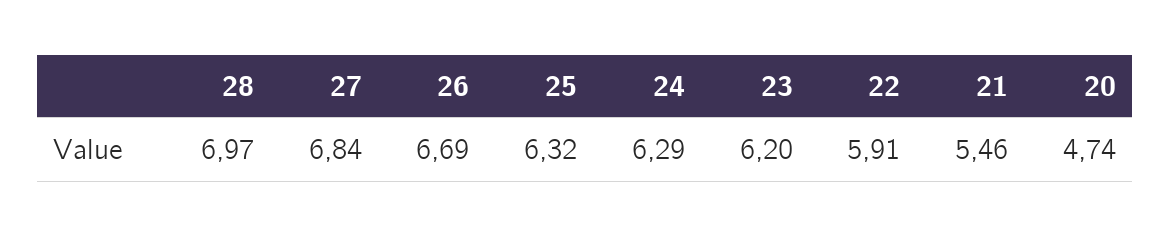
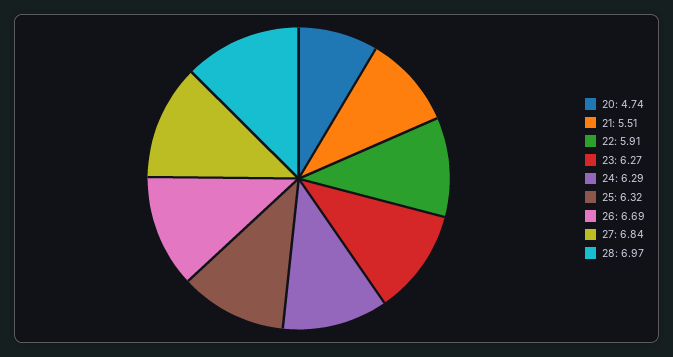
23: 6.2 -> 6.27
21: 5.46 -> 5.51

